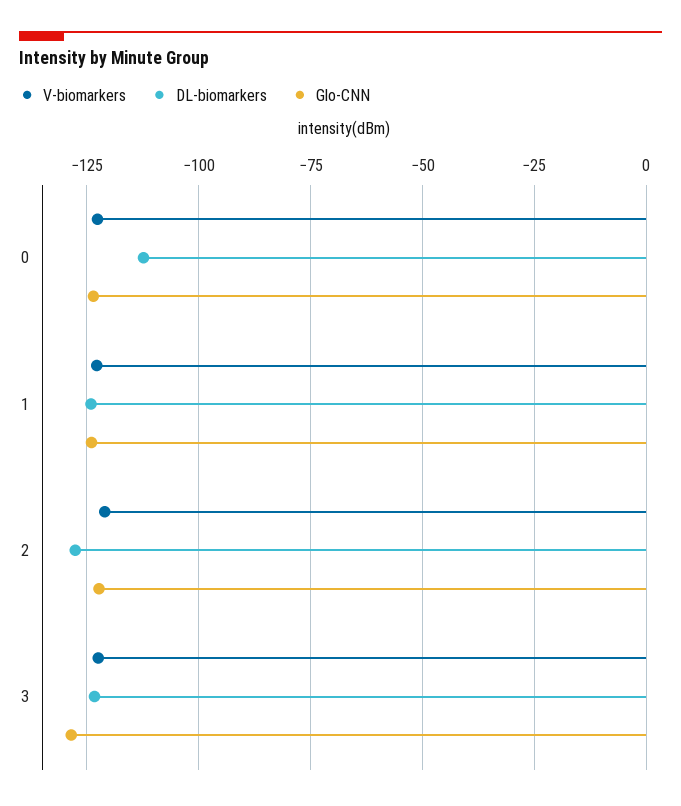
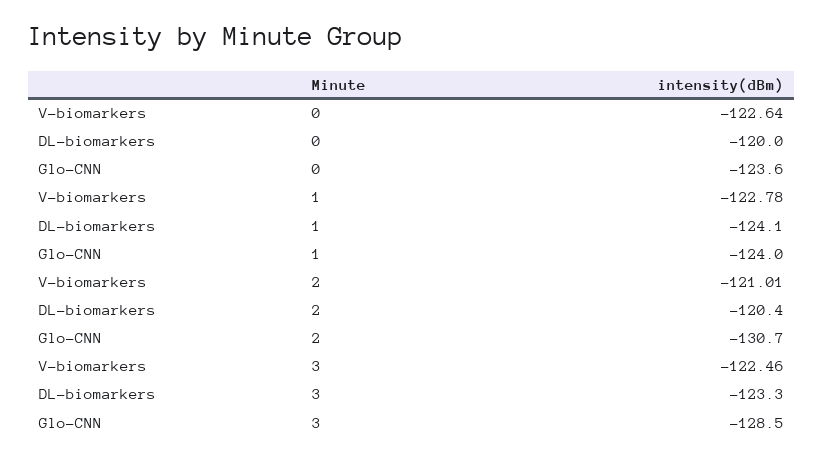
DL-biomarkers, 0: -112.5 -> -120
DL-biomarkers, 2: -127.5 -> -120.4
Glo-CNN, 2: -122.5 -> -130.7

